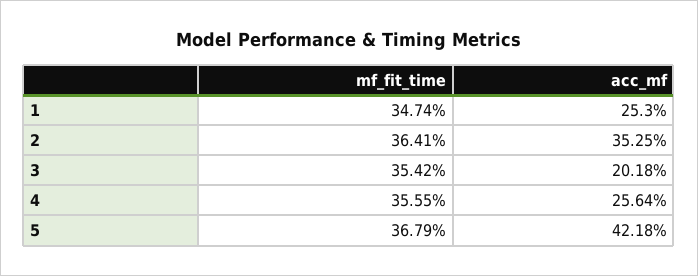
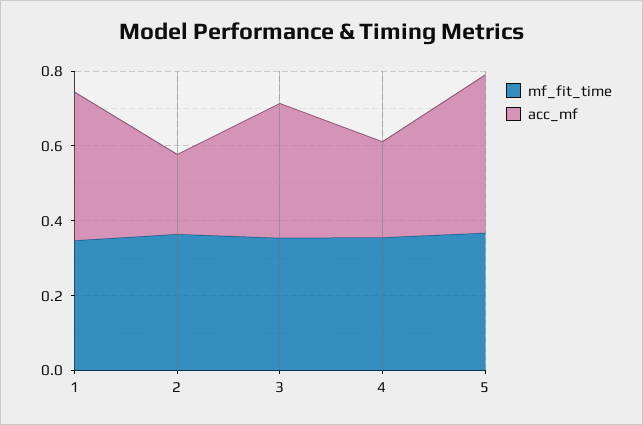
acc_mf, 1: 0.253 -> 0.4
acc_mf, 2: 0.3525 -> 0.2
acc_mf, 3: 0.2018 -> 0.35

